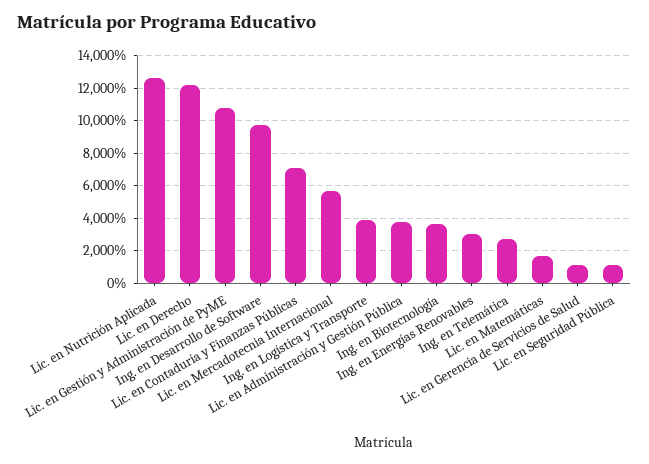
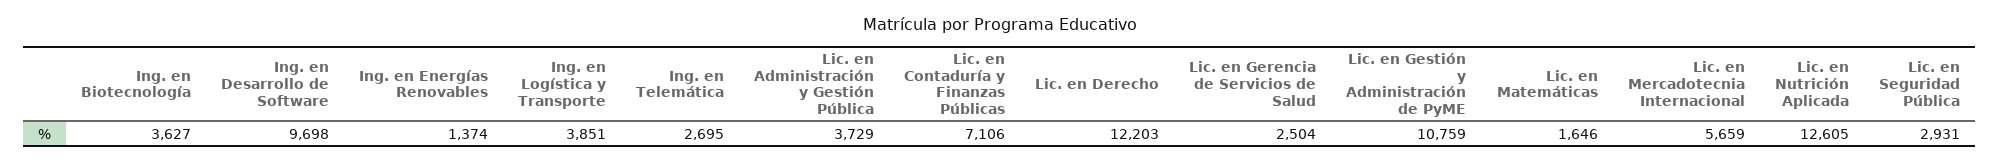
Ing. en Energías Renovables: 3000 -> 1374
Lic. en Gerencia de Servicios de Salud: 1000 -> 2504
Lic. en Seguridad Pública: 1000 -> 2931

